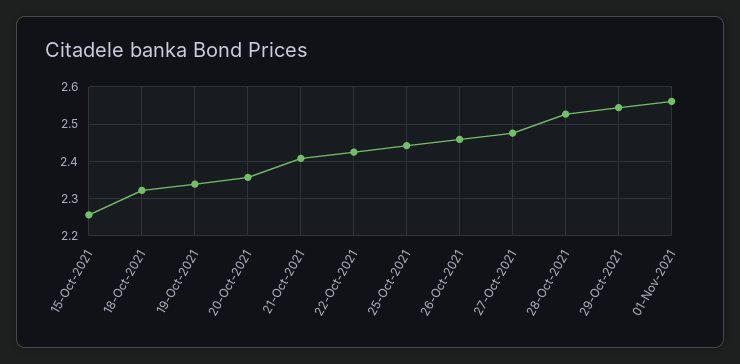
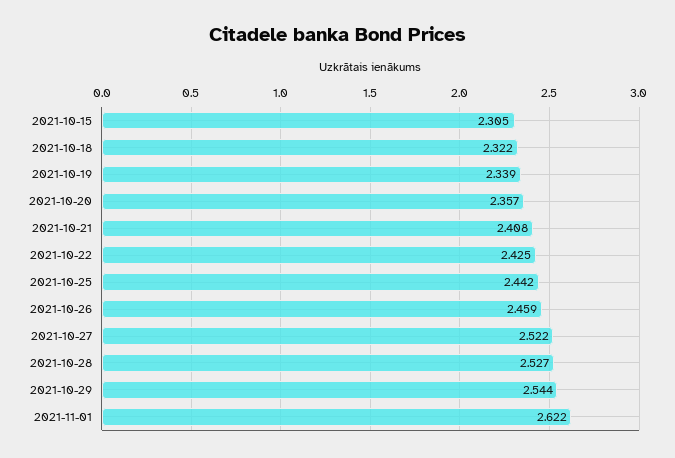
15-Oct-2021: 2.26 -> 2.305
27-Oct-2021: 2.48 -> 2.522
01-Nov-2021: 2.56 -> 2.622

